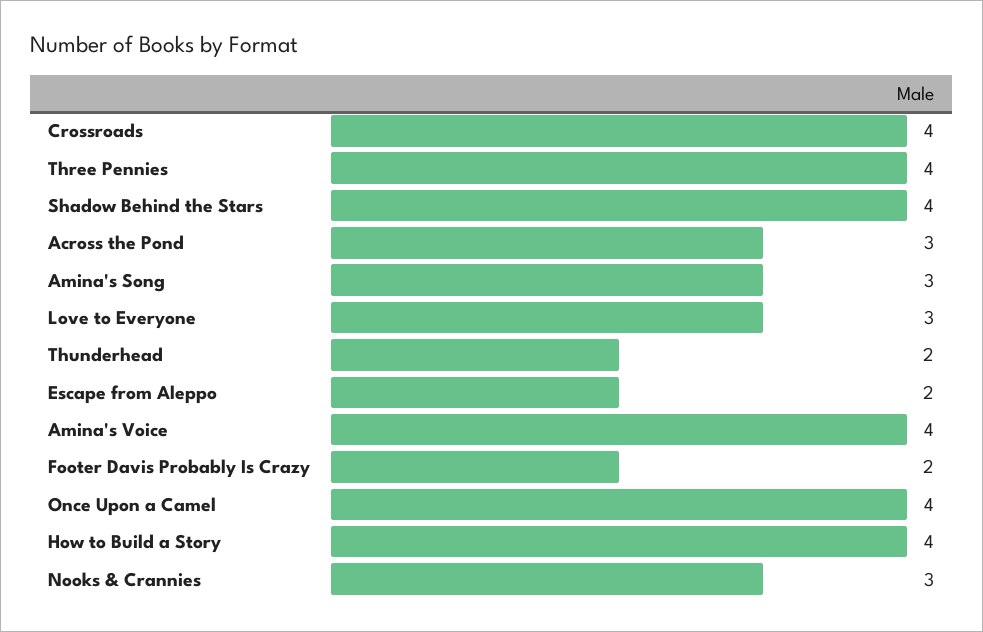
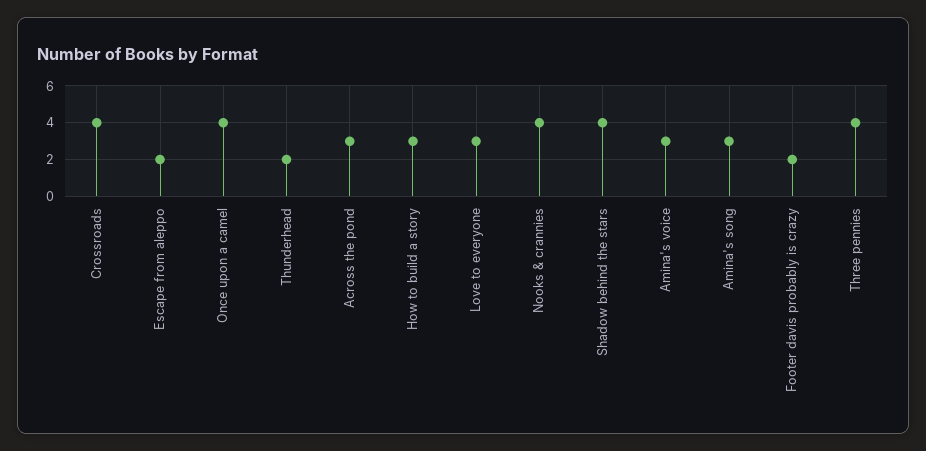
Amina's Voice: 4 -> 3
How to Build a Story: 4 -> 3
Nooks & Crannies: 3 -> 4

